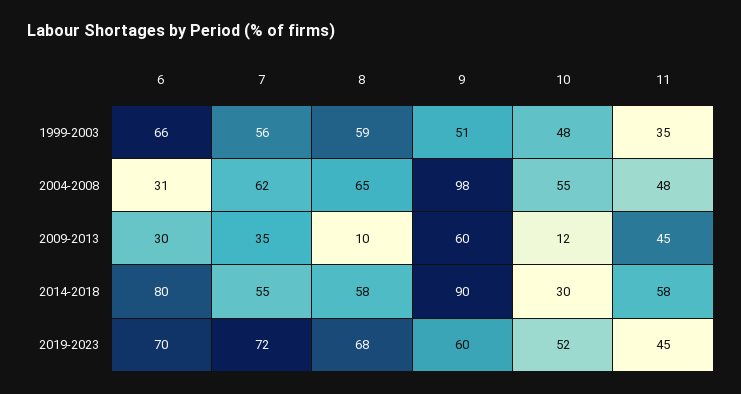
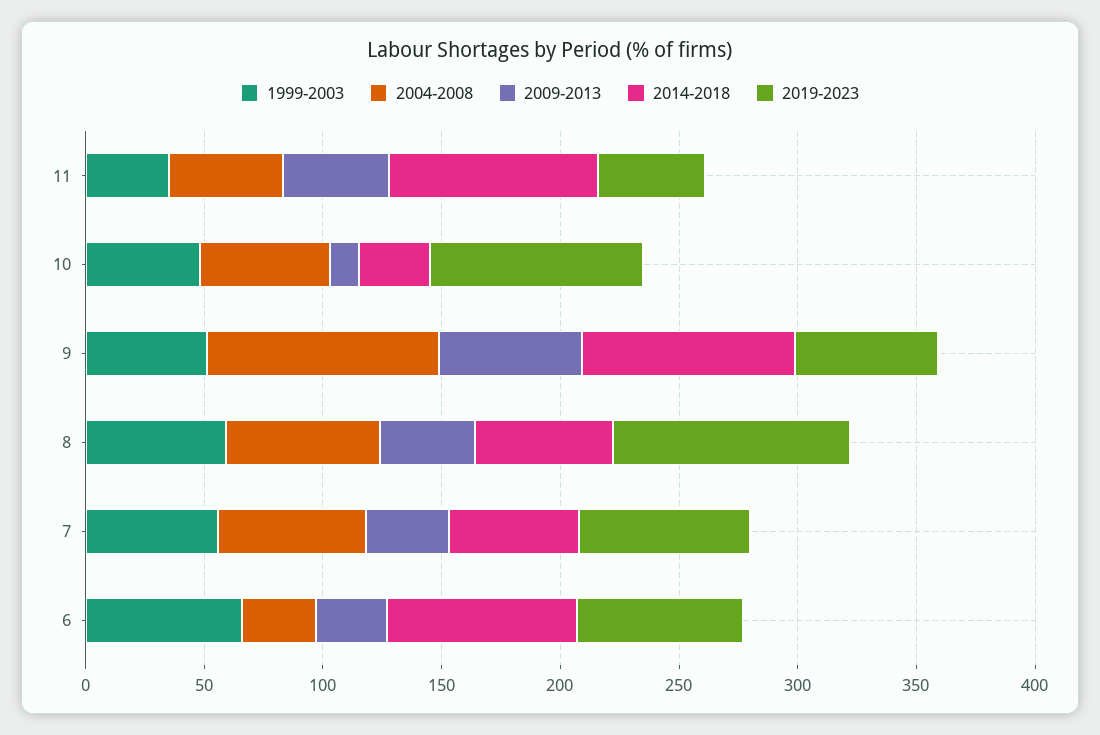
2009-2013, 8: 10 -> 40
2014-2018, 11: 58 -> 90
2019-2023, 8: 68 -> 100
2019-2023, 10: 52 -> 90

